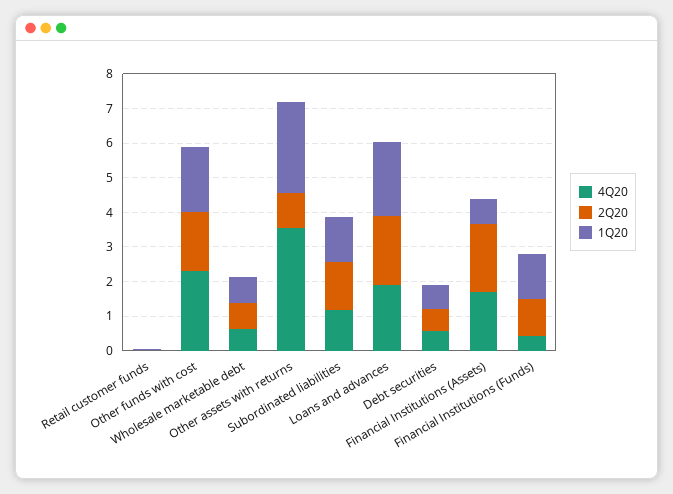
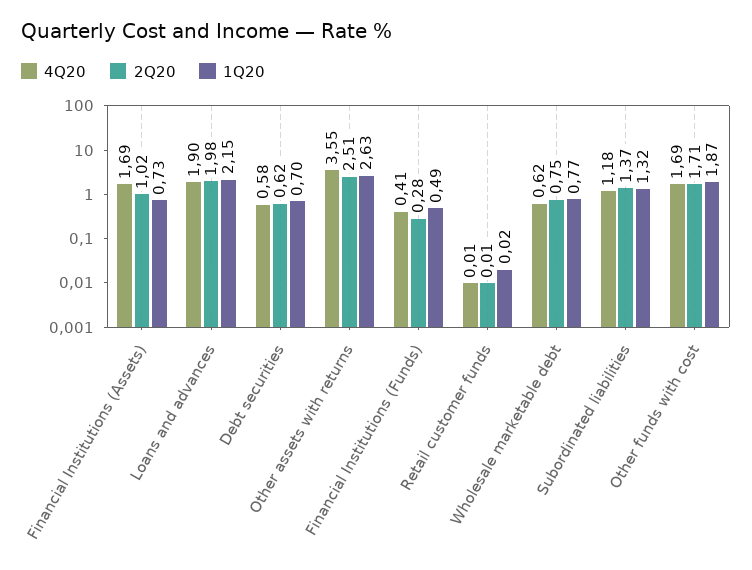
4Q20, Other funds with cost: 2.25 -> 1.69
2Q20, Other assets with returns: 1 -> 2.51
2Q20, Financial Institutions (Assets): 2 -> 1.02
2Q20, Financial Institutions (Funds): 1 -> 0.28
1Q20, Financial Institutions (Funds): 1.25 -> 0.49

